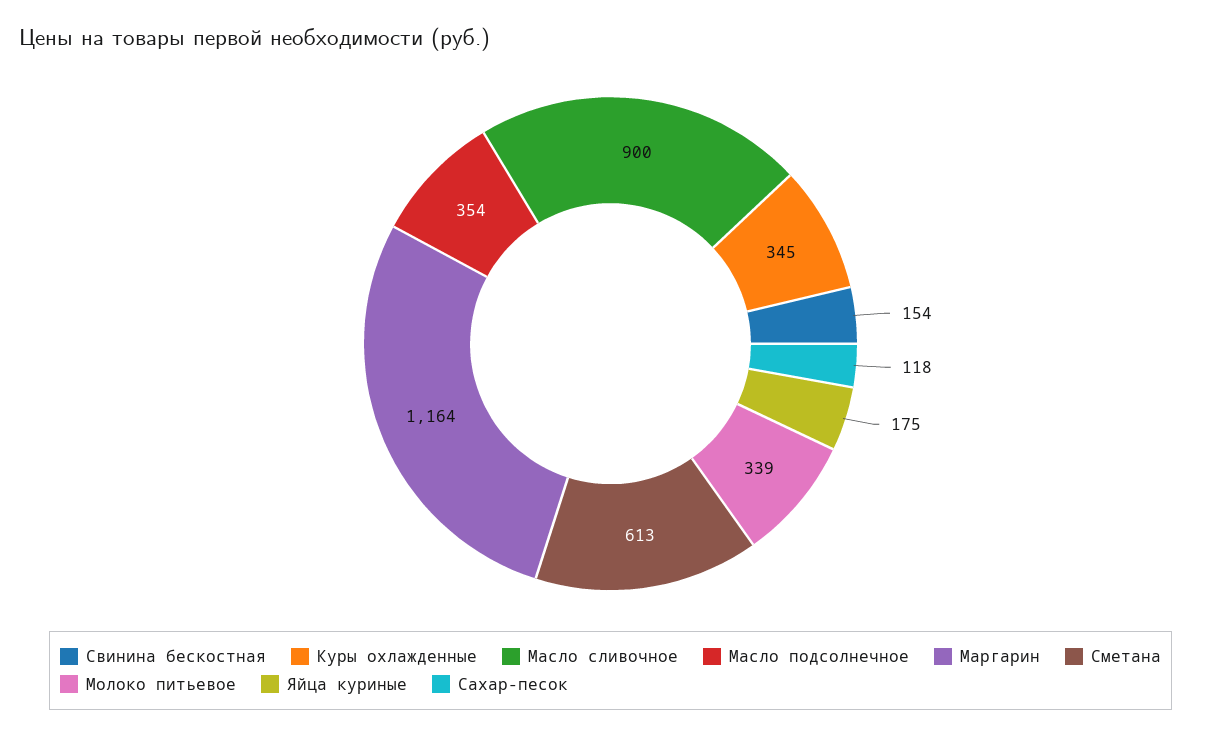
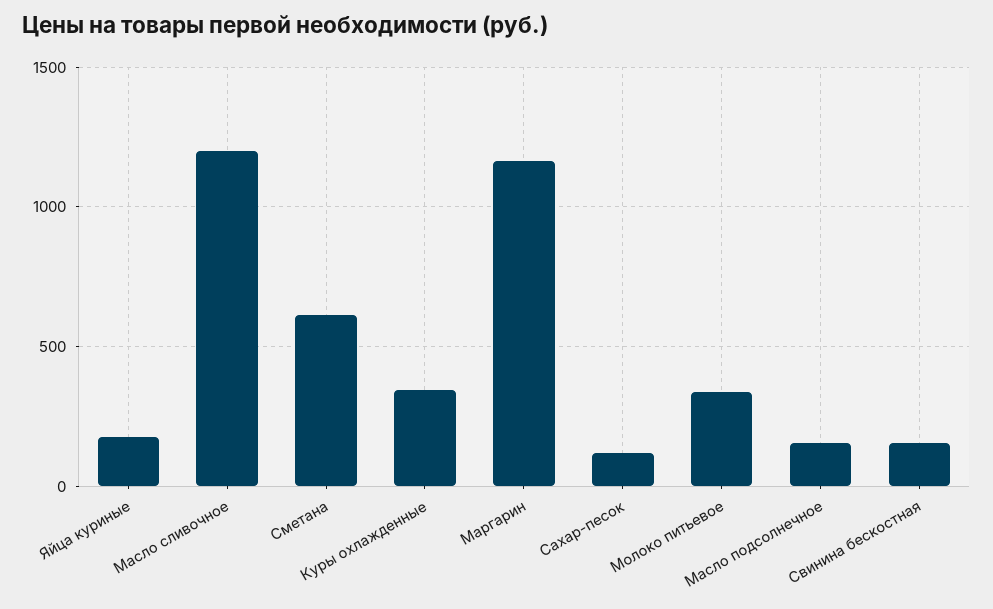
Масло сливочное: 900 -> 1200
Масло подсолнечное: 354 -> 150

